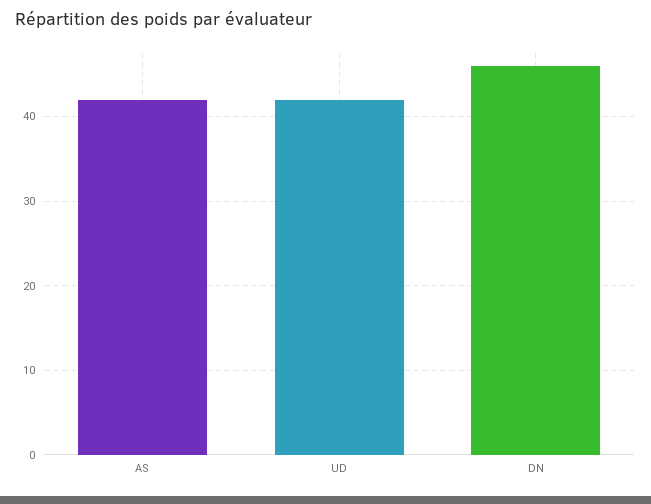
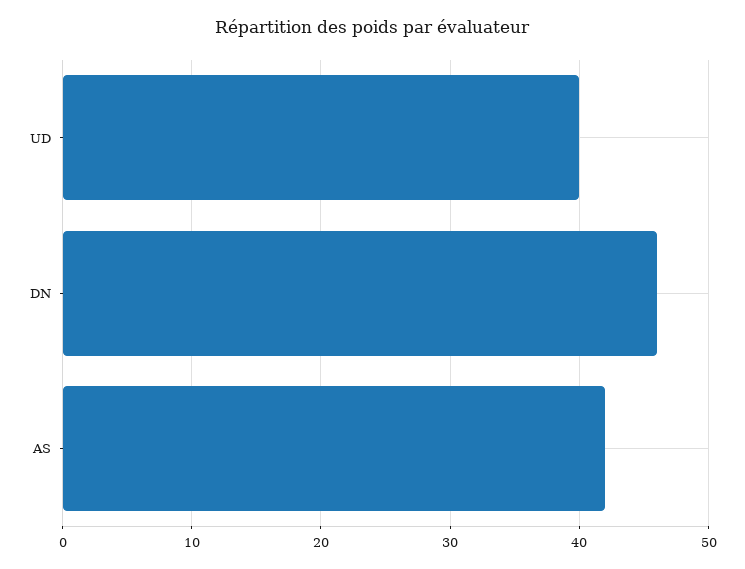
UD: 42 -> 40

